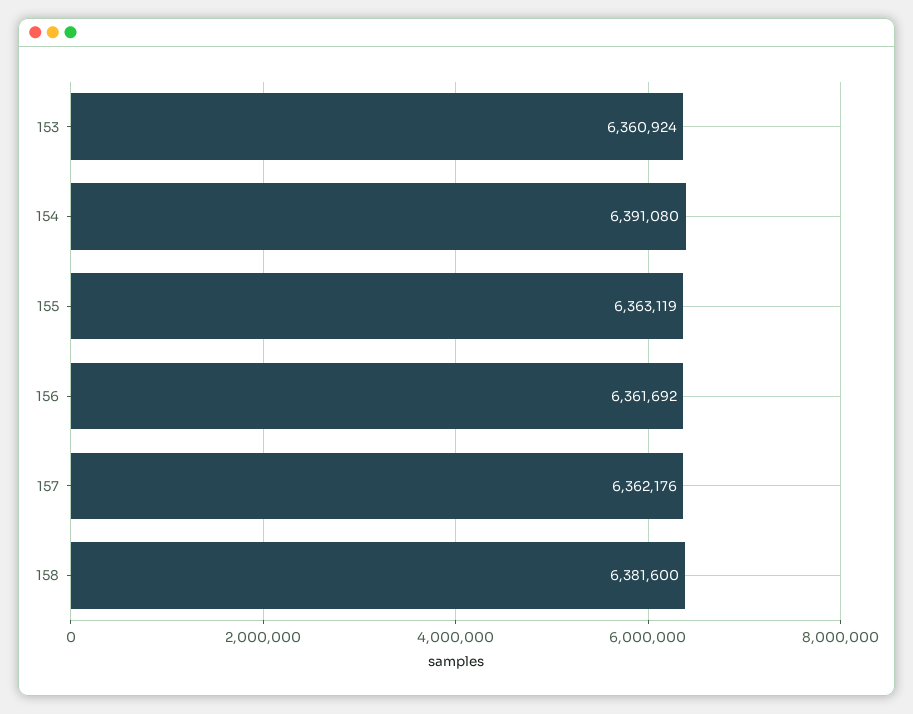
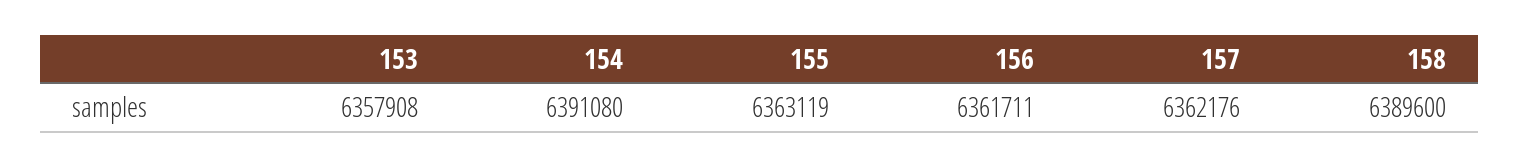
153: 6360924 -> 6357908
156: 6361692 -> 6361711
158: 6381600 -> 6389600

